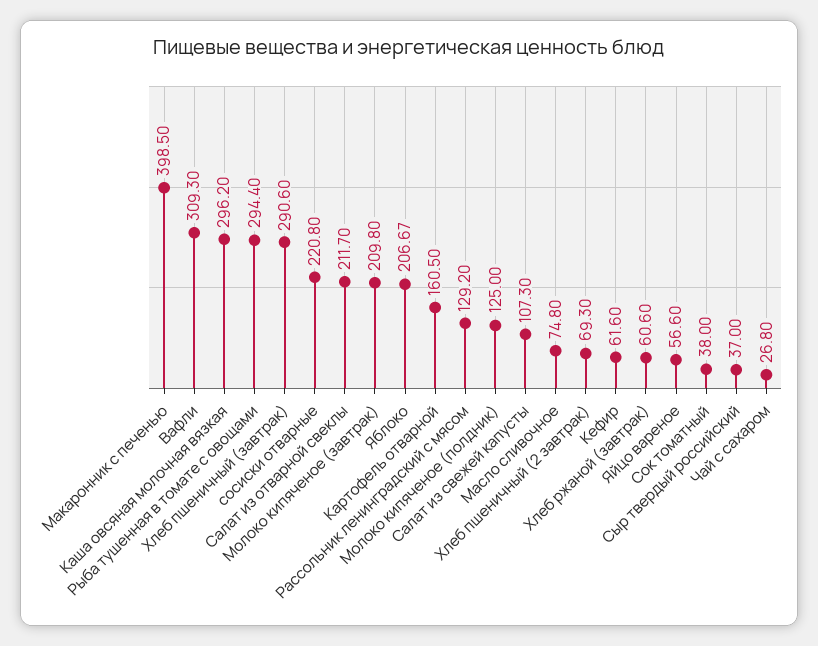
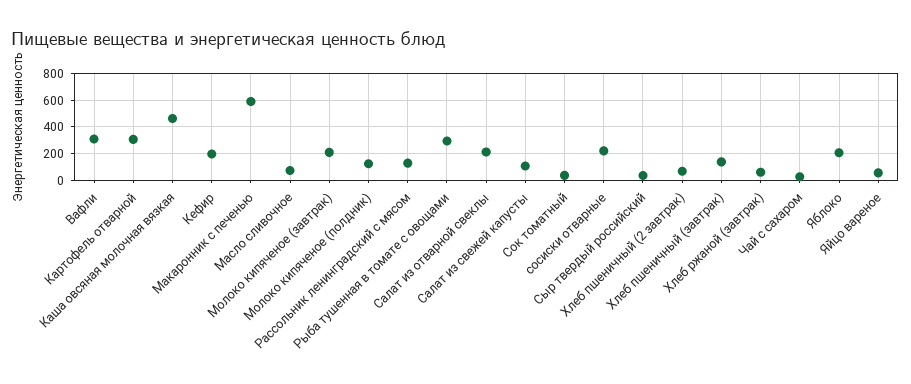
Макаронник с печенью: 398.5 -> 600
Каша овсяная молочная вязкая: 296.2 -> 450
Хлеб пшеничный (завтрак): 290.6 -> 150
Картофель отварной: 160.5 -> 300
Кефир: 61.6 -> 200

